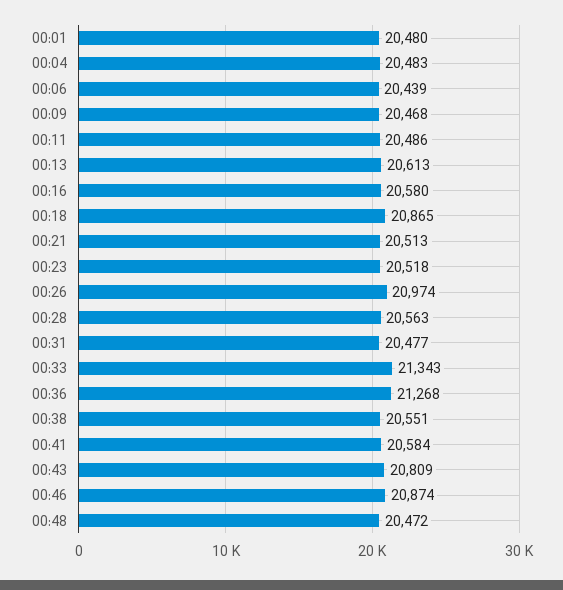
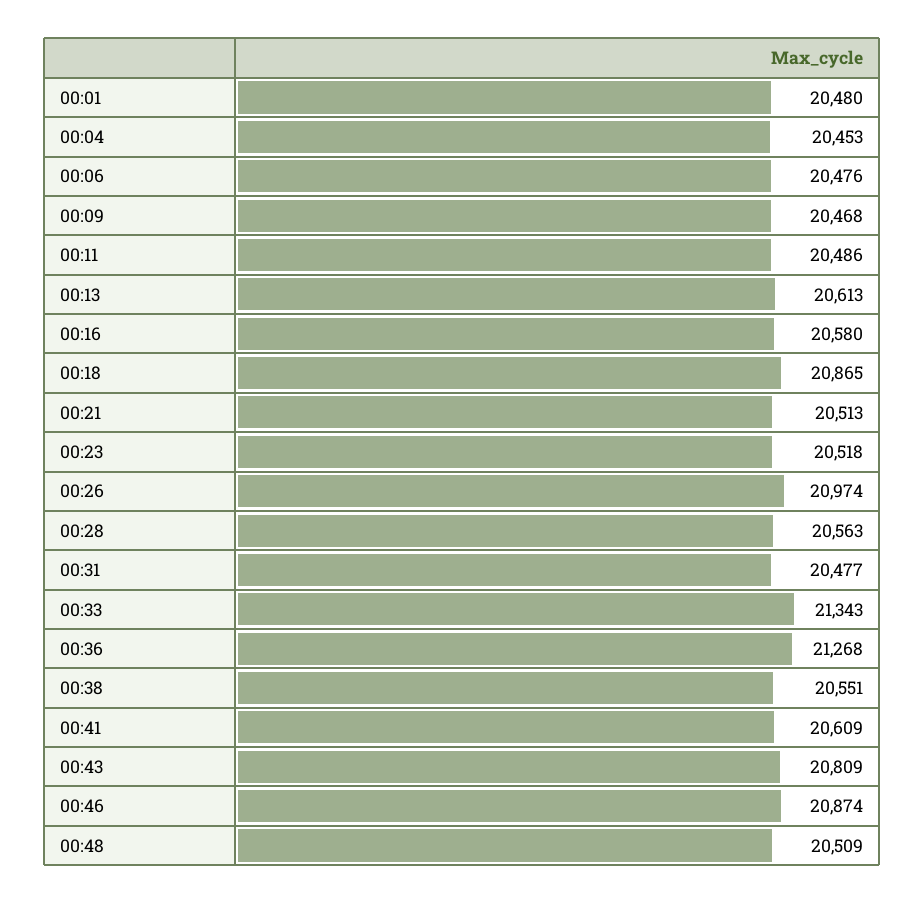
00:04: 20483 -> 20453
00:06: 20439 -> 20476
00:41: 20584 -> 20609
00:48: 20472 -> 20509

